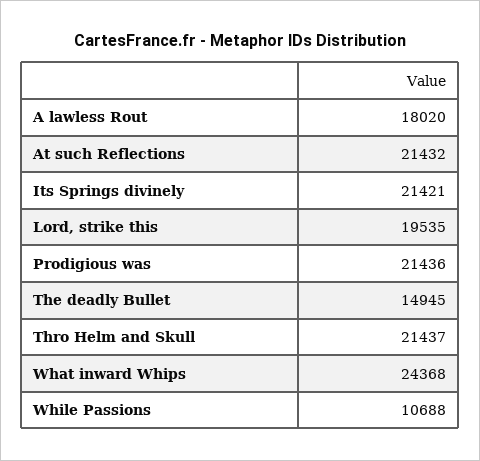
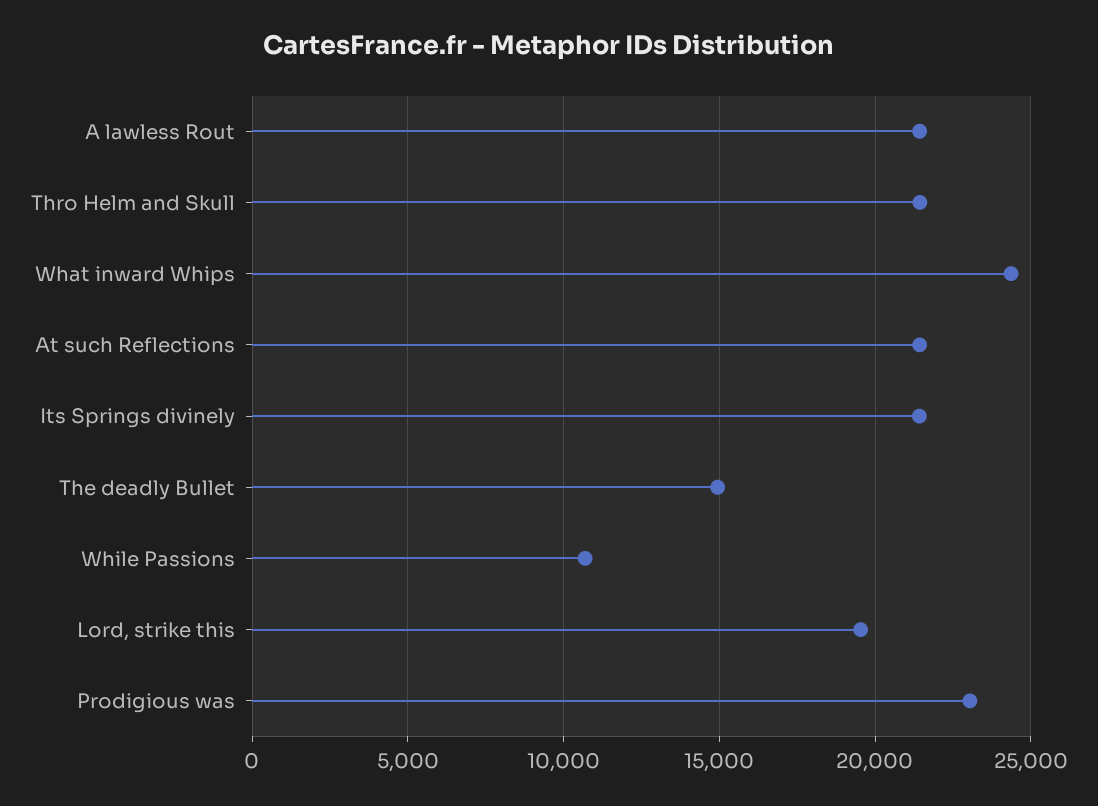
A lawless Rout: 18020 -> 21500
Prodigious was: 21436 -> 23000

